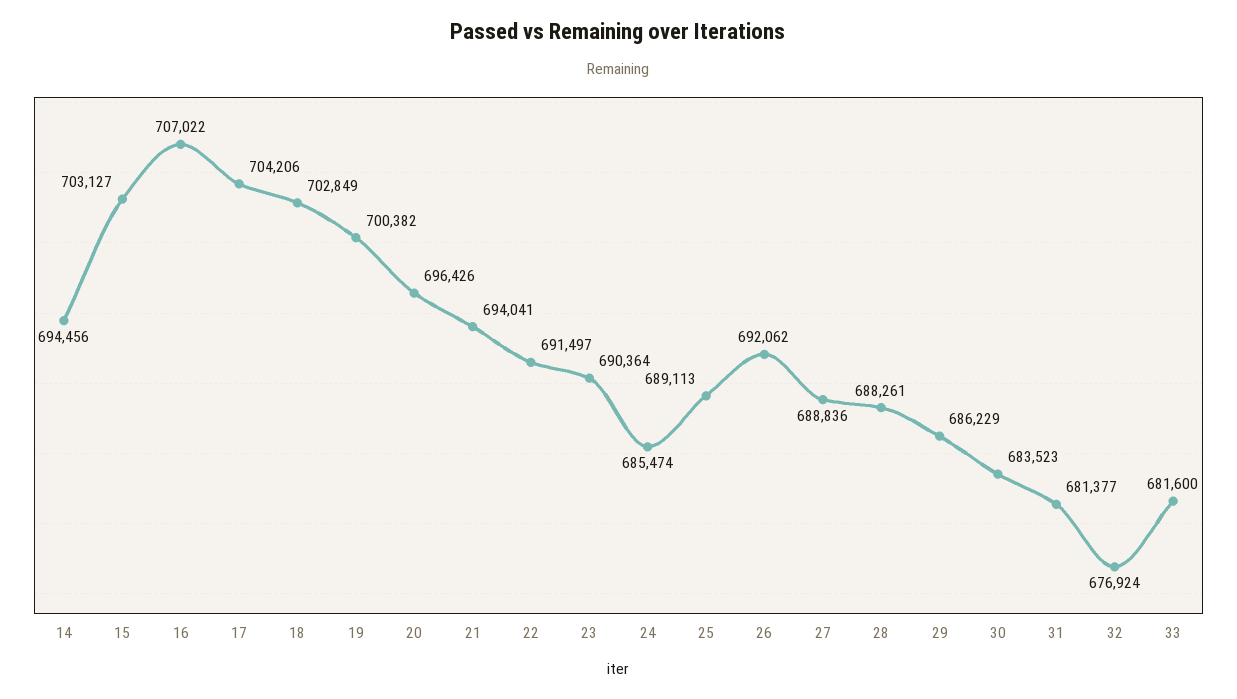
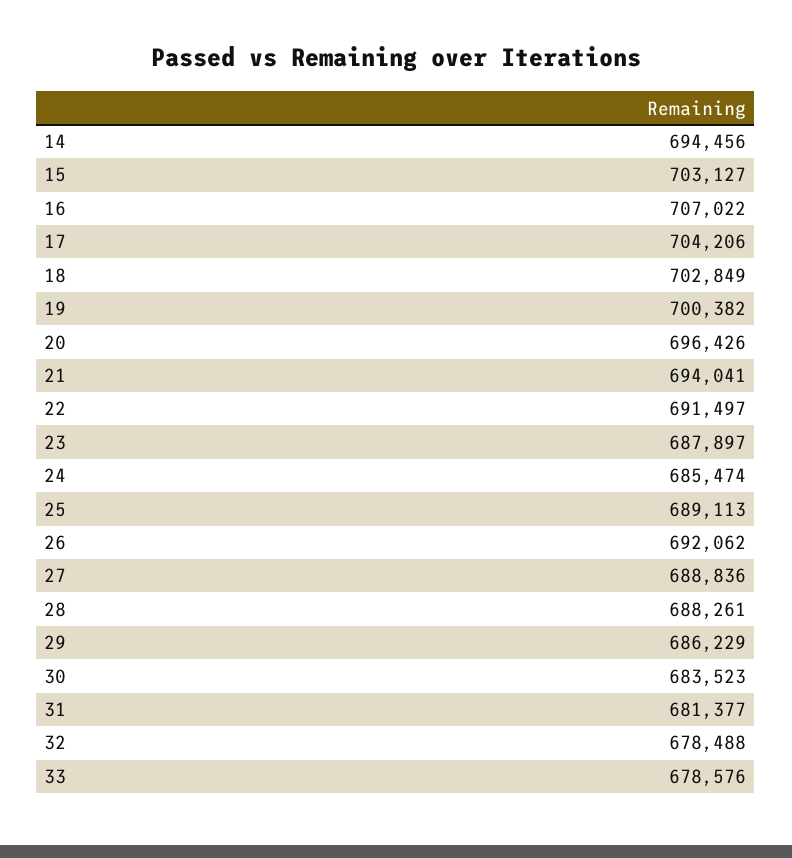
23: 690364 -> 687897
32: 676924 -> 678488
33: 681600 -> 678576

